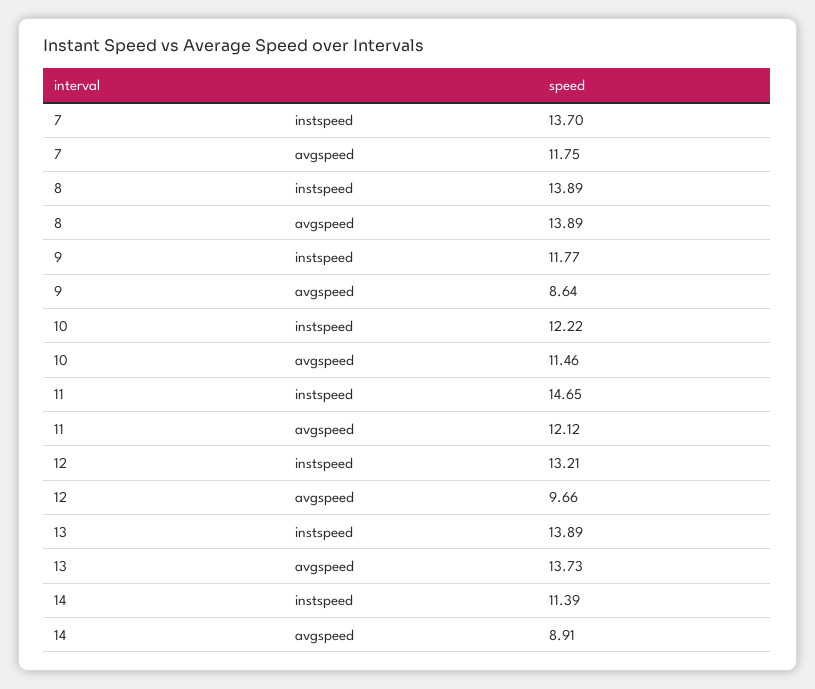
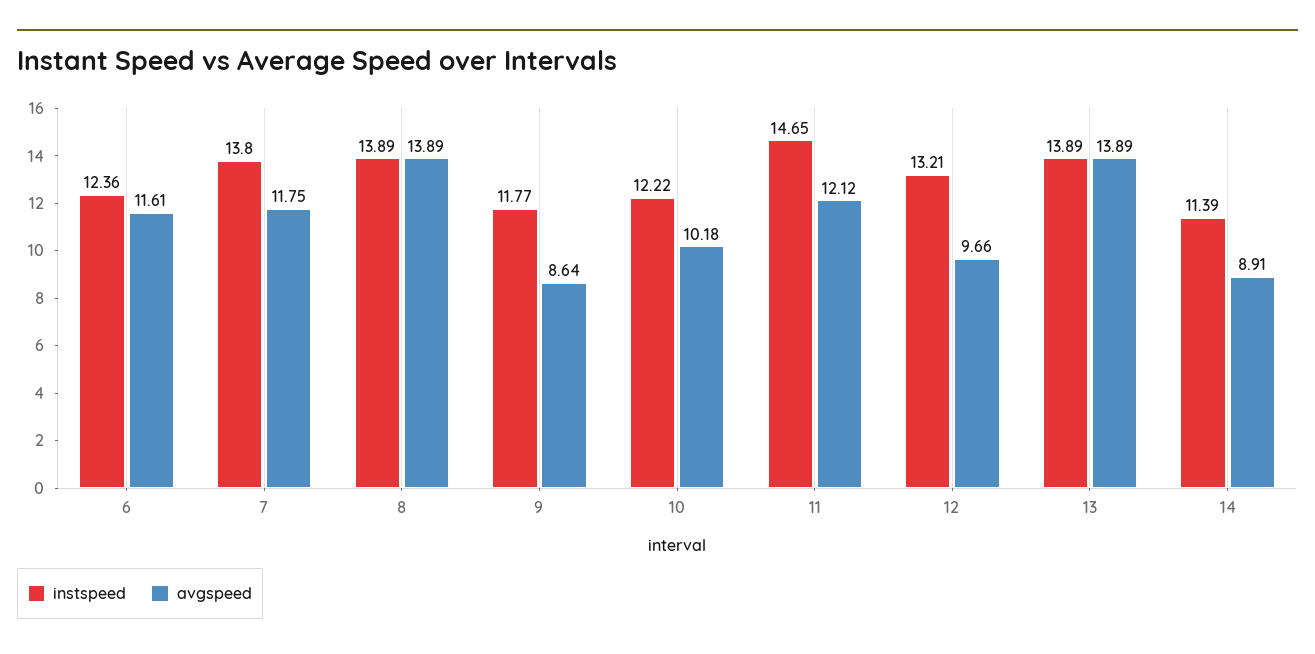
instspeed, 7: 13.7 -> 13.8
avgspeed, 10: 11.46 -> 10.18
avgspeed, 13: 13.73 -> 13.89
instspeed, 6: none -> 12.36
avgspeed, 6: none -> 11.61

